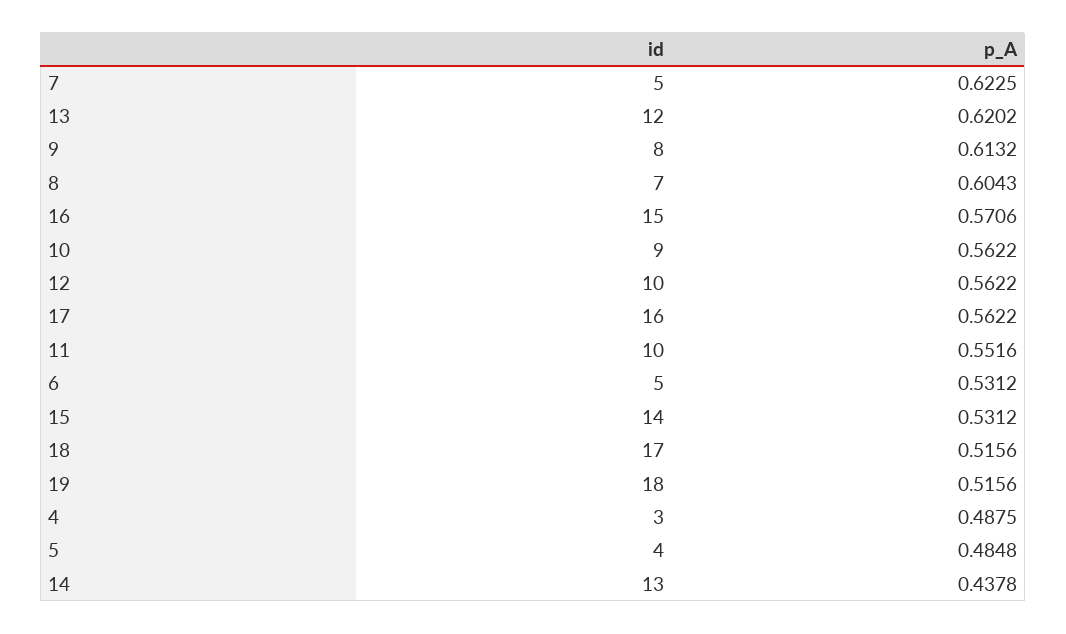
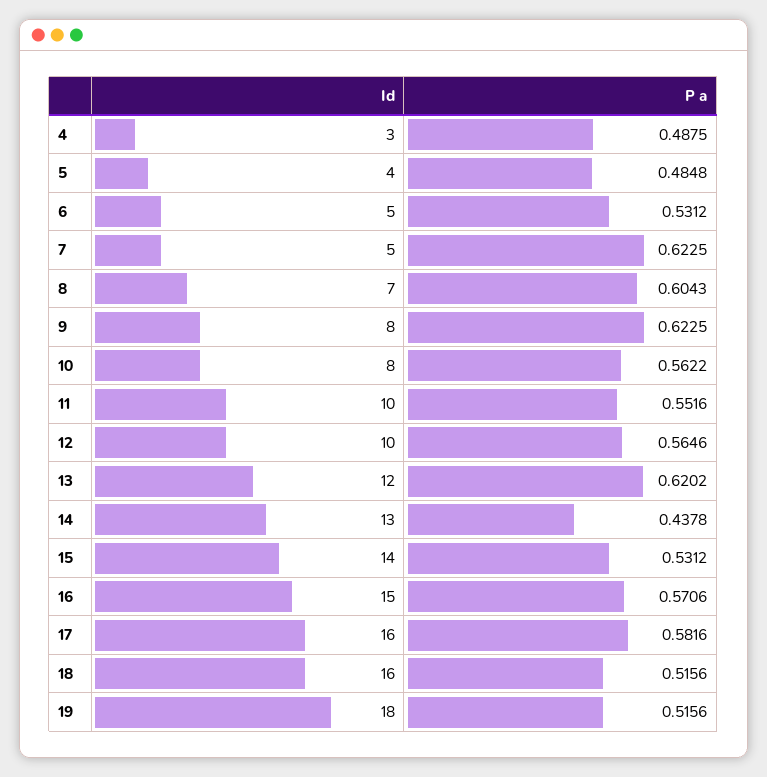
p_A, 9: 0.6132 -> 0.6225
id, 10: 9 -> 8
p_A, 12: 0.5622 -> 0.5646
p_A, 17: 0.5622 -> 0.5816
id, 18: 17 -> 16

